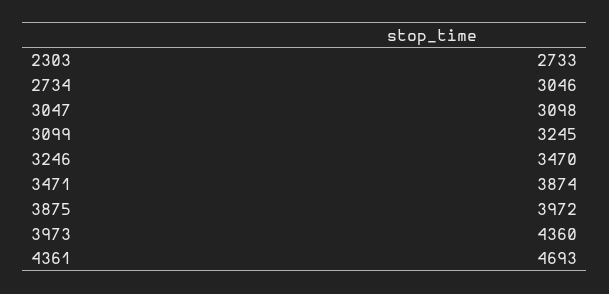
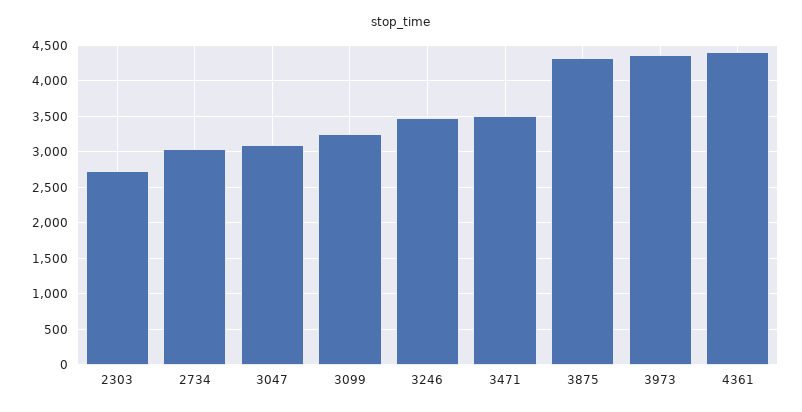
3471: 3874 -> 3500
3875: 3972 -> 4300
4361: 4693 -> 4400

